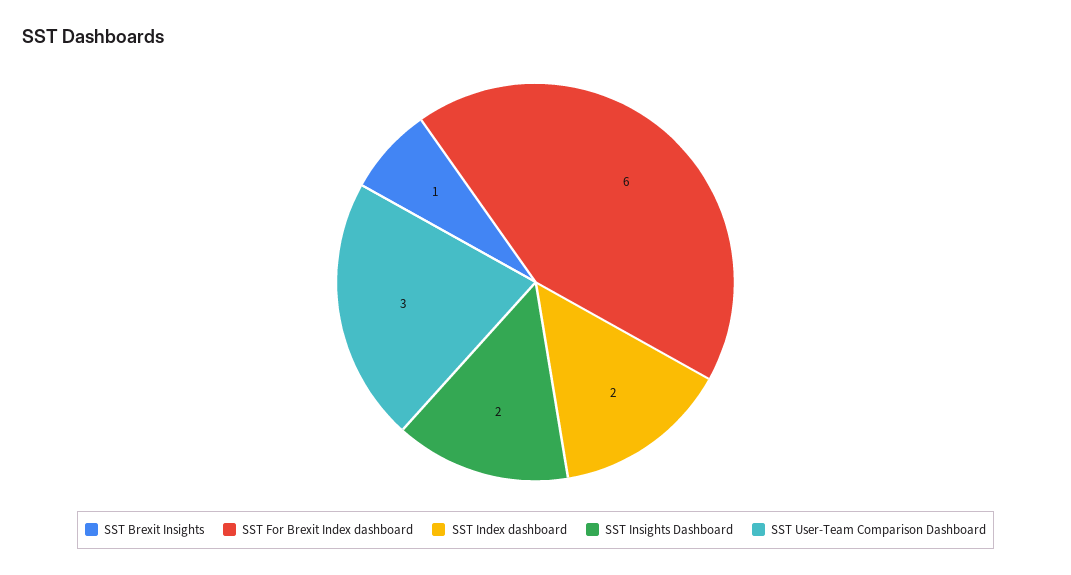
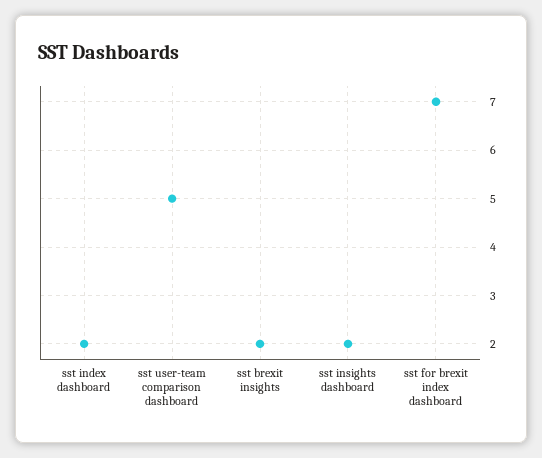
SST Brexit Insights: 1 -> 2
SST For Brexit Index dashboard: 6 -> 7
SST User-Team Comparison Dashboard: 3 -> 5

